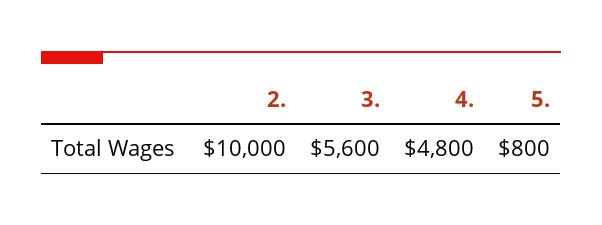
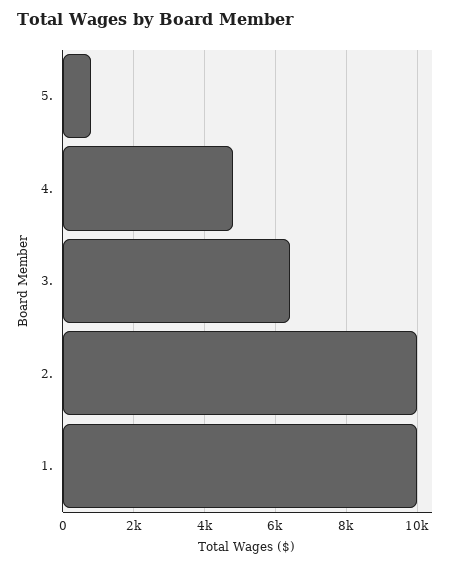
3.: 5600 -> 6400
1.: none -> 10000

